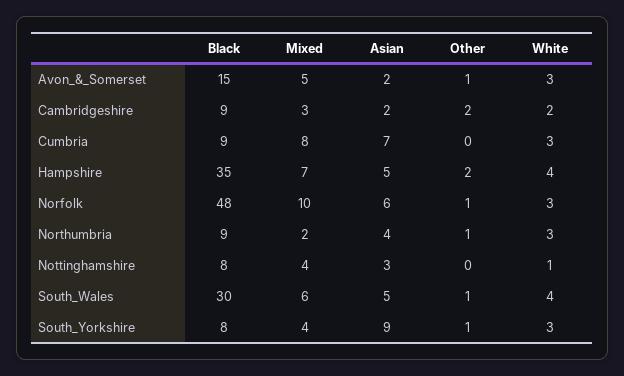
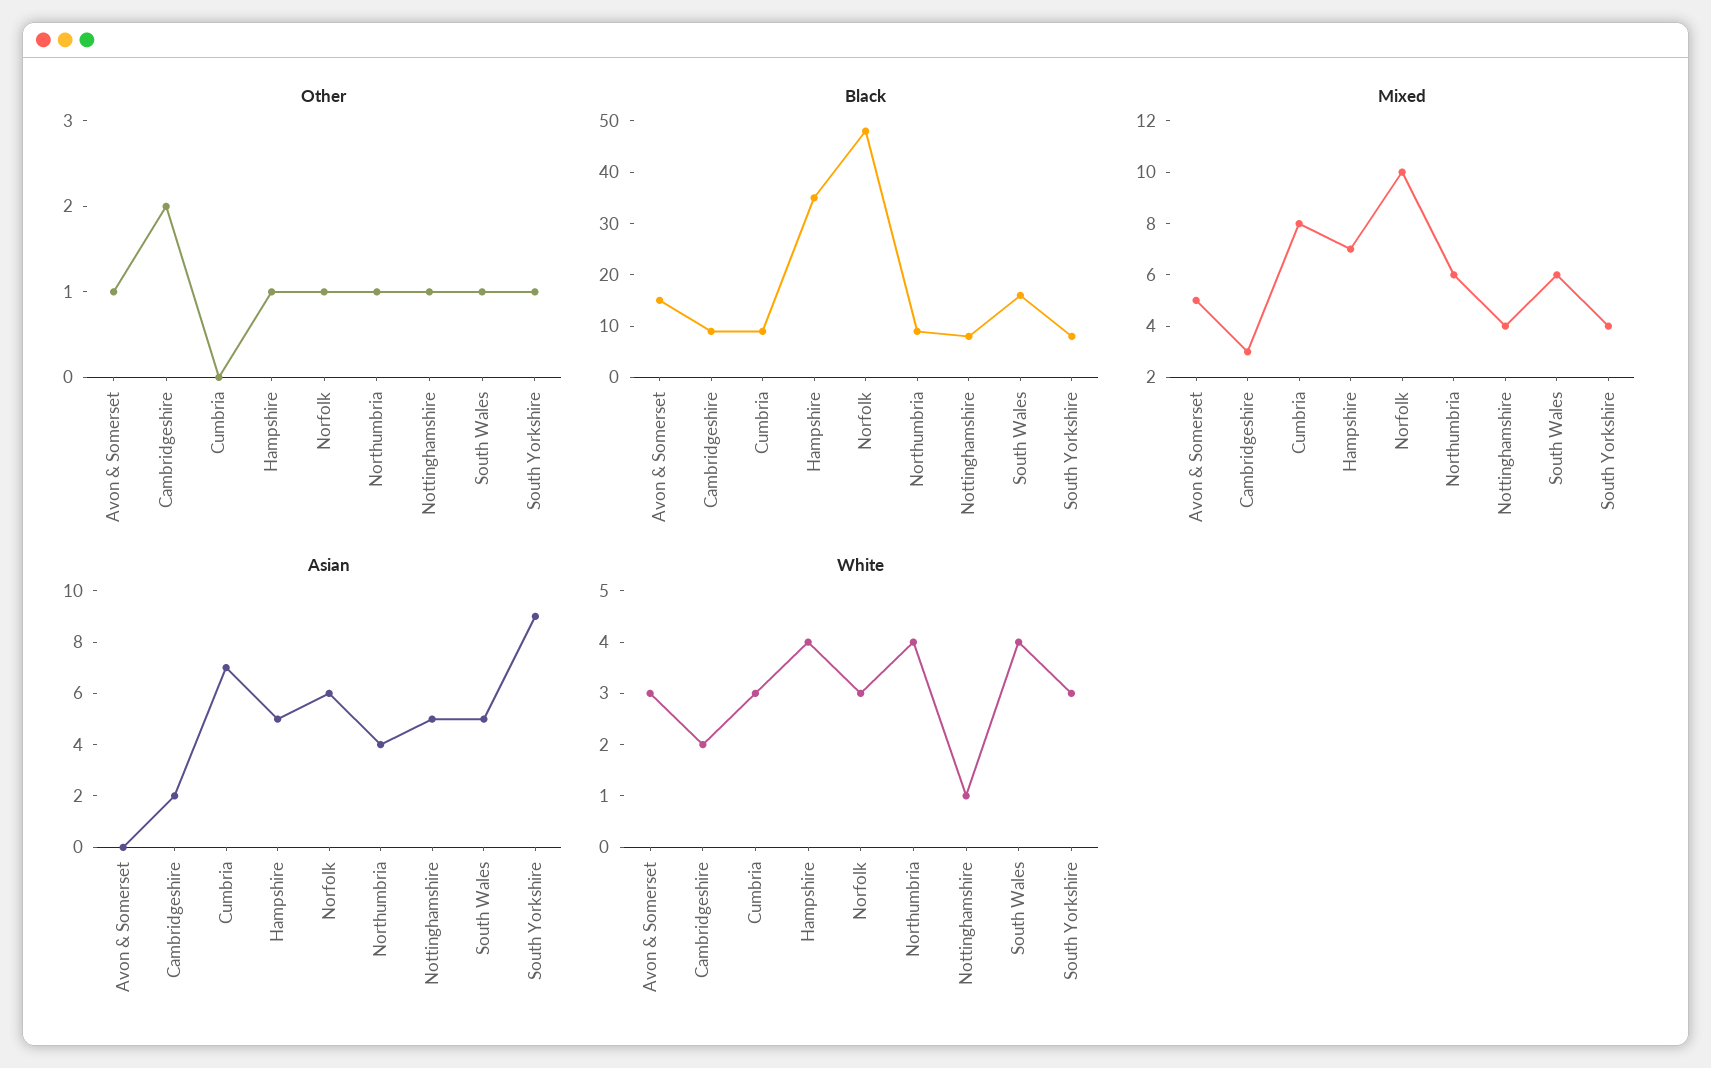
Asian, Avon_&_Somerset: 2 -> 0
Other, Hampshire: 2 -> 1
Mixed, Northumbria: 2 -> 6
White, Northumbria: 3 -> 4
Asian, Nottinghamshire: 3 -> 5
Other, Nottinghamshire: 0 -> 1
Black, South_Wales: 30 -> 15

